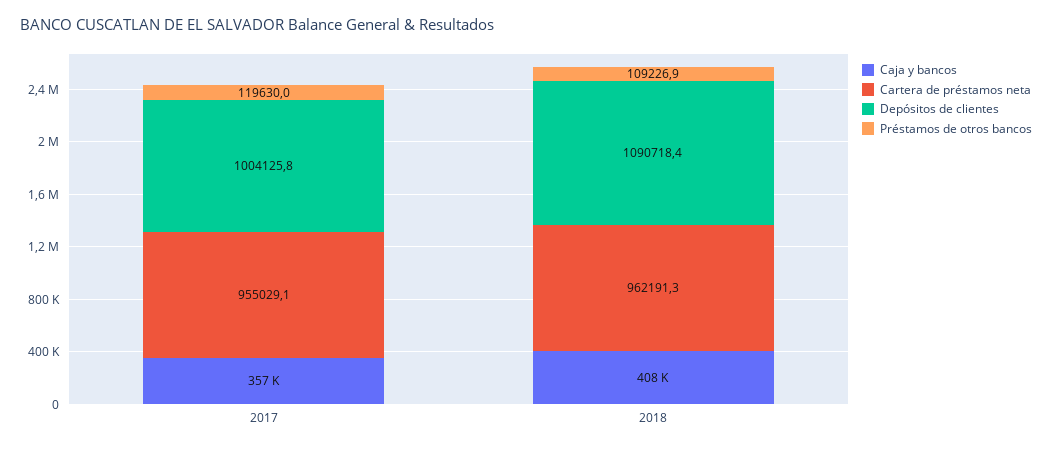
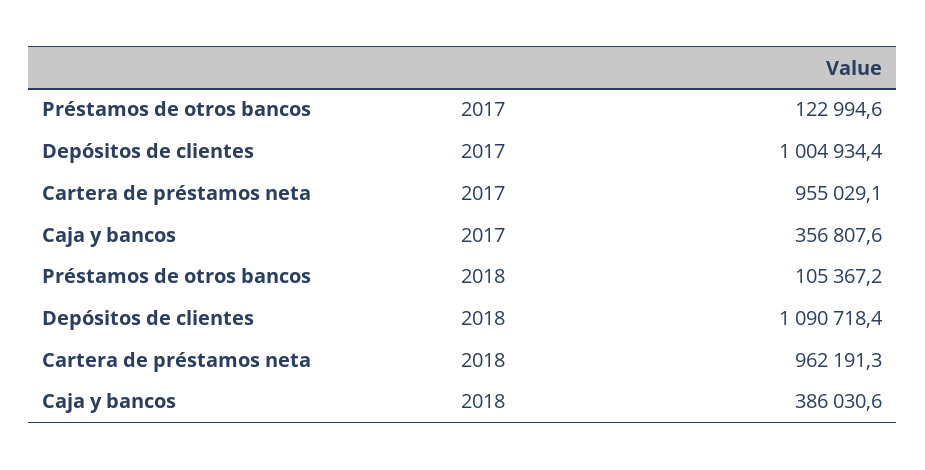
Depósitos de clientes, 2017: 1004125.8 -> 1004934.4
Préstamos de otros bancos, 2017: 119630 -> 122994.6
Caja y bancos, 2018: 408000 -> 386030.6
Préstamos de otros bancos, 2018: 109226.9 -> 105367.2

